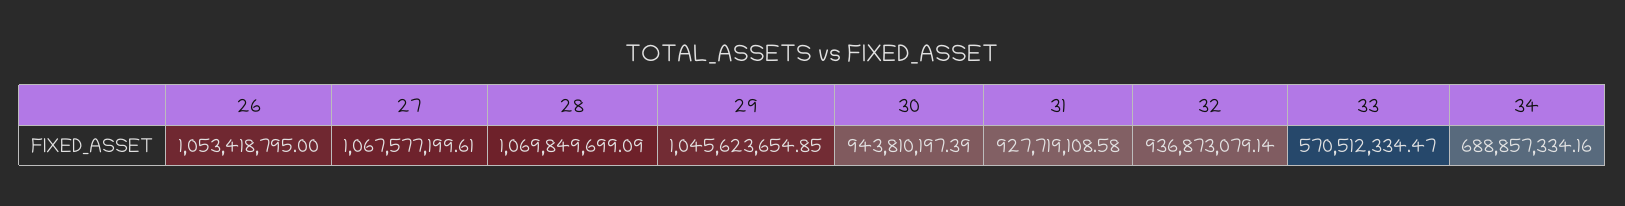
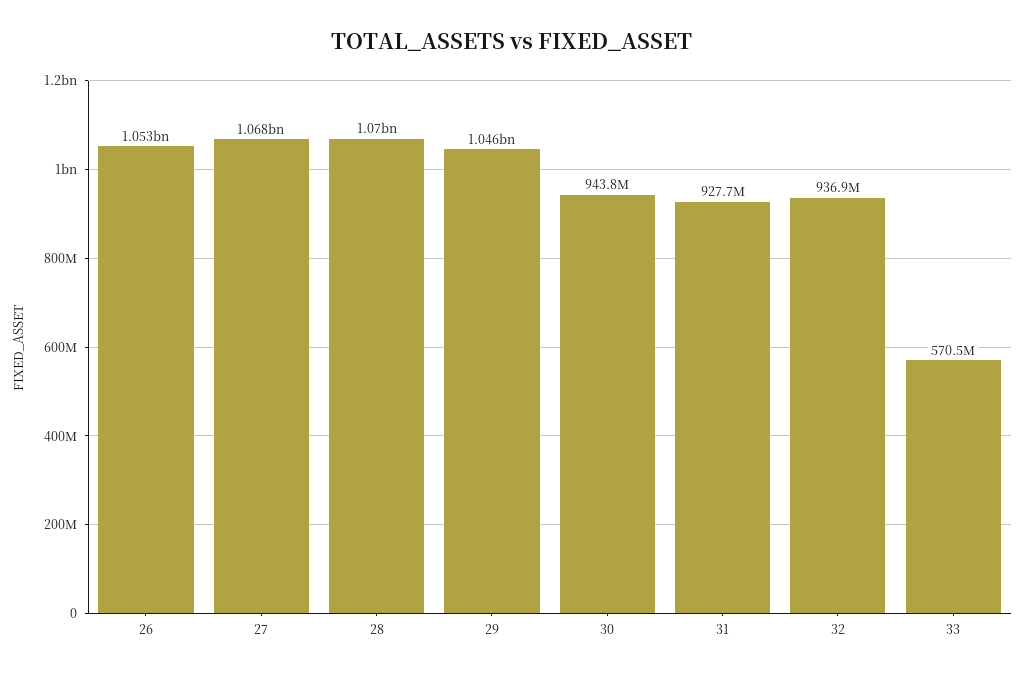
34: 688857334.16 -> none

